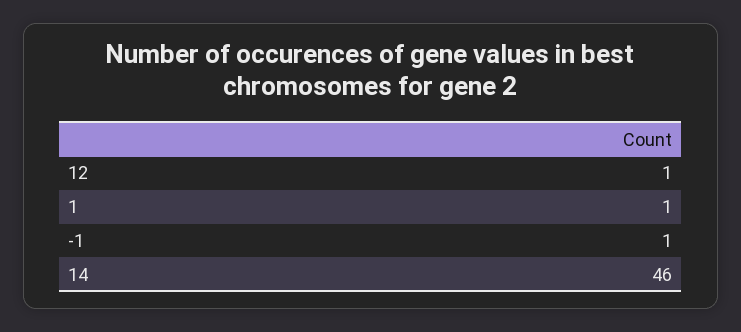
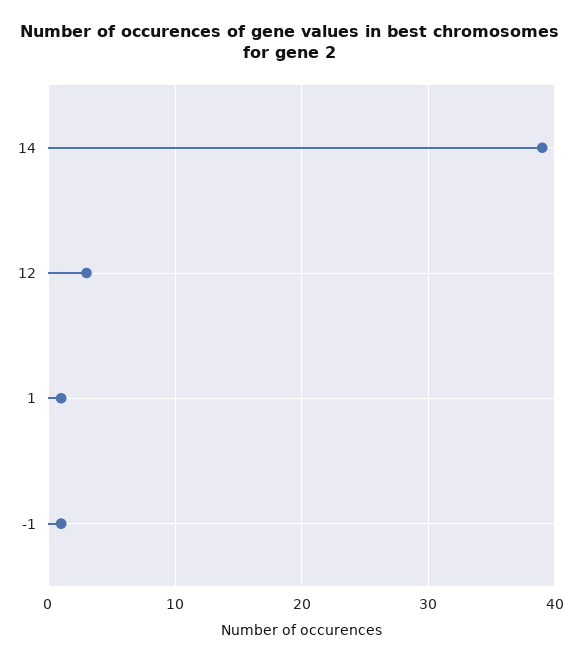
12: 1 -> 3
14: 46 -> 39

